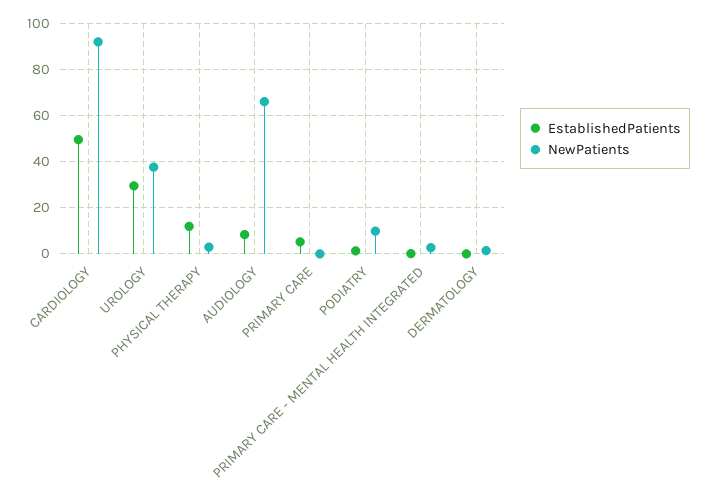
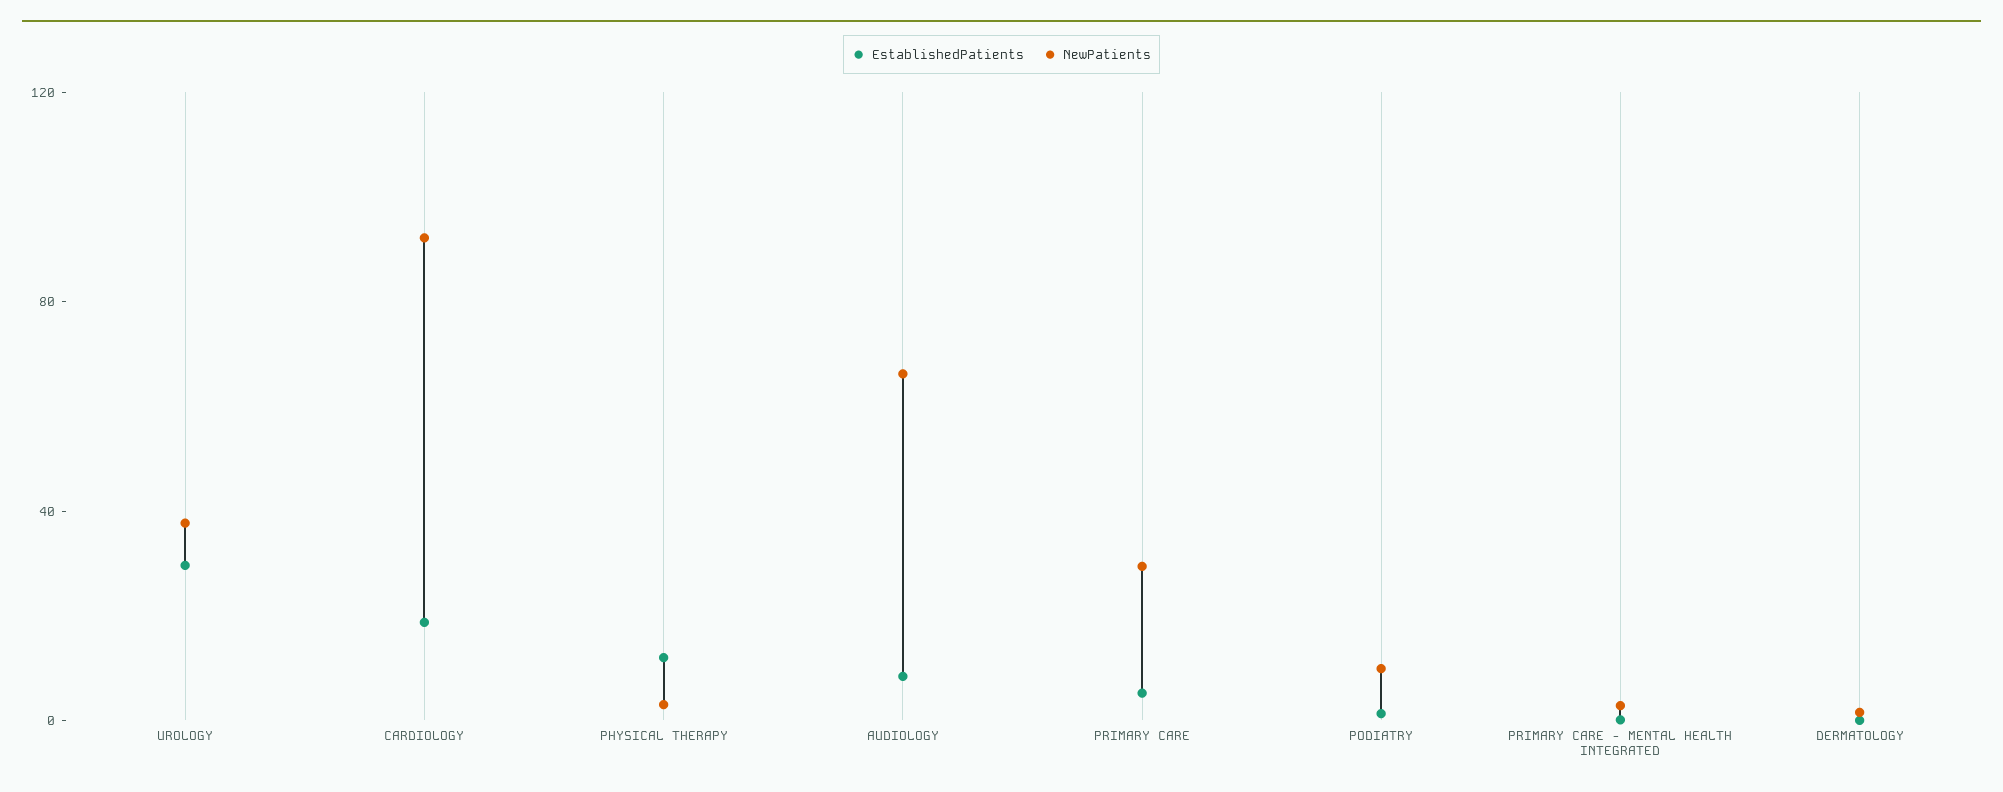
EstablishedPatients, CARDIOLOGY: 50 -> 20
NewPatients, PRIMARY CARE: 0 -> 30

